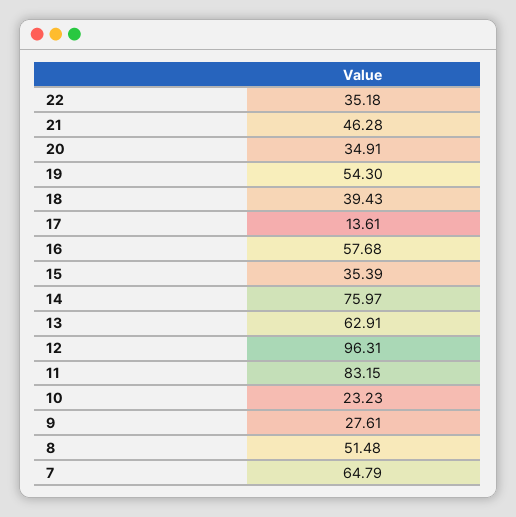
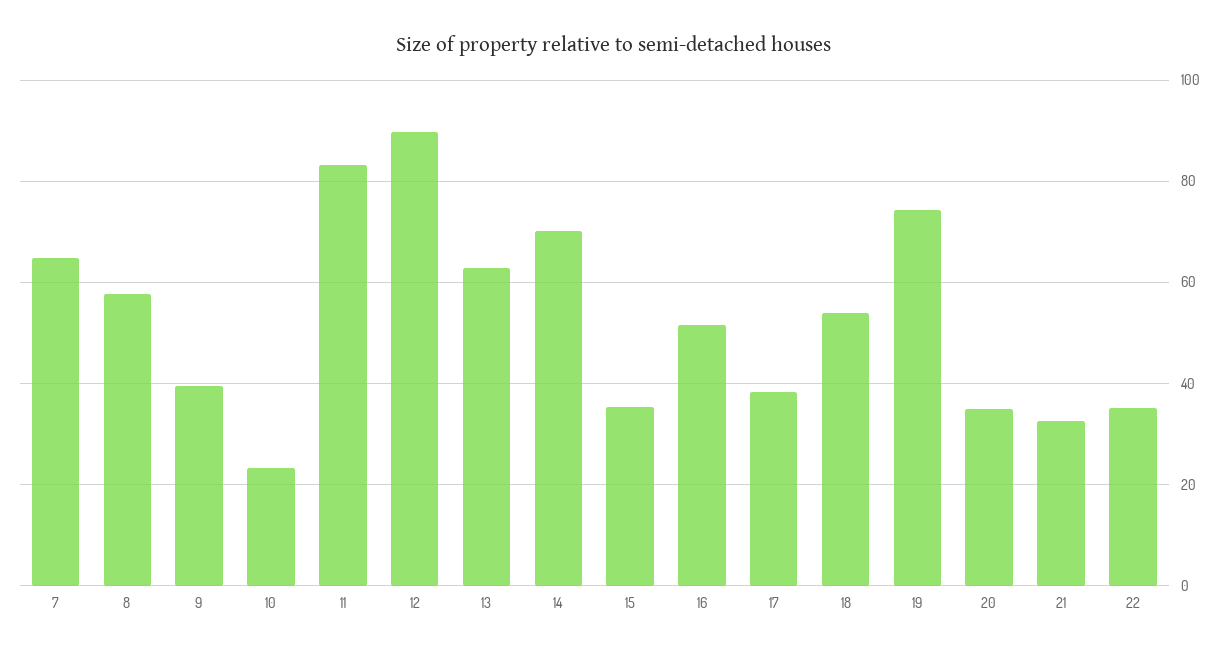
21: 46.28 -> 32
19: 54.3 -> 74
18: 39.43 -> 54
17: 13.61 -> 38
16: 57.68 -> 52
14: 75.97 -> 70
12: 96.31 -> 90
9: 27.61 -> 40
8: 51.48 -> 58

